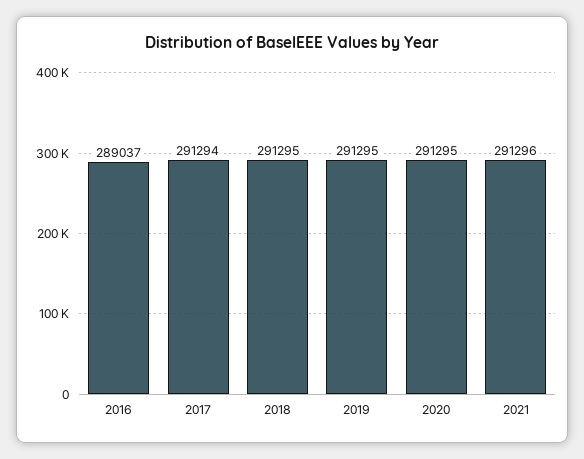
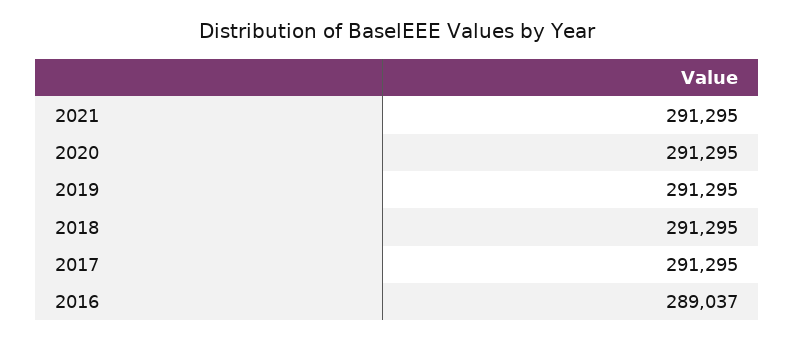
2017: 291294 -> 291295
2021: 291296 -> 291295

